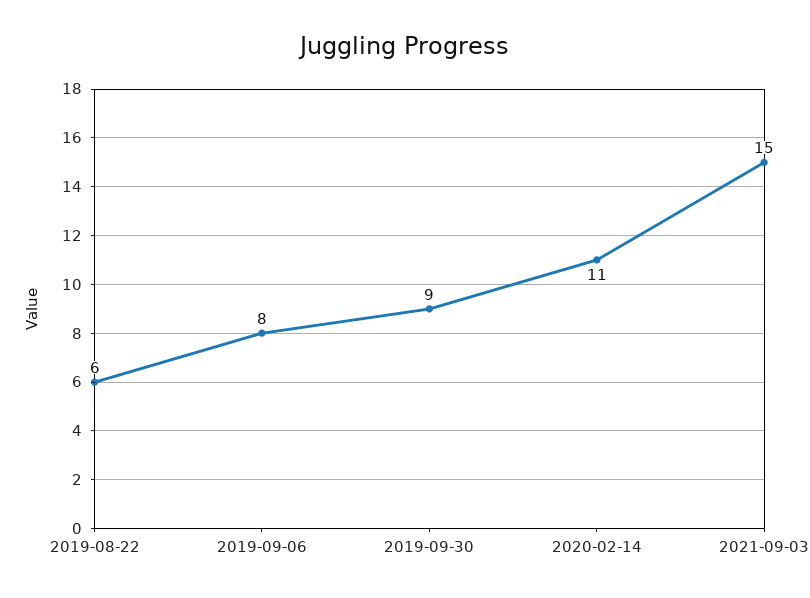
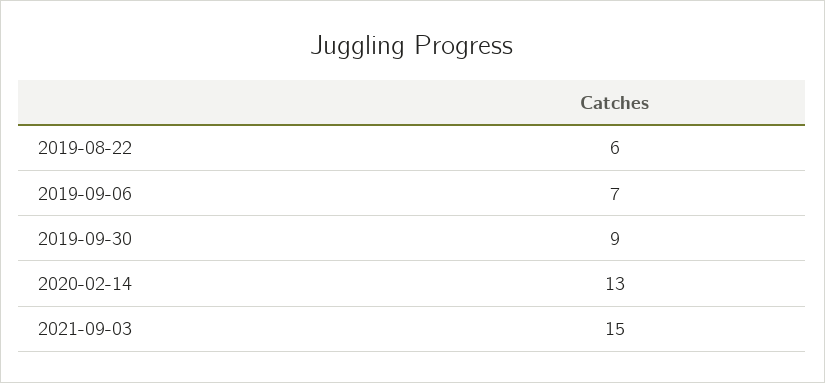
2019-09-06: 8 -> 7
2020-02-14: 11 -> 13

